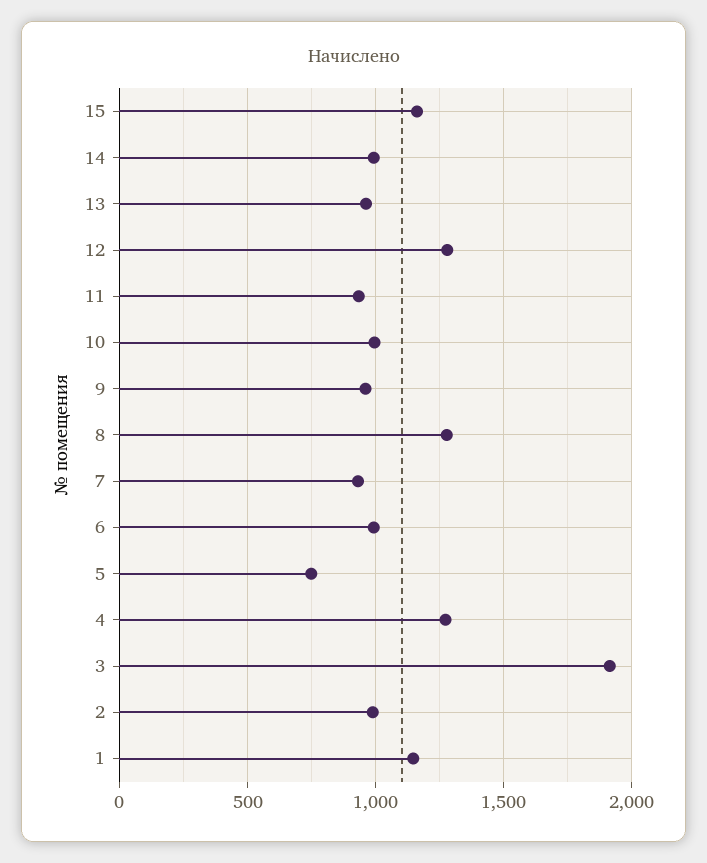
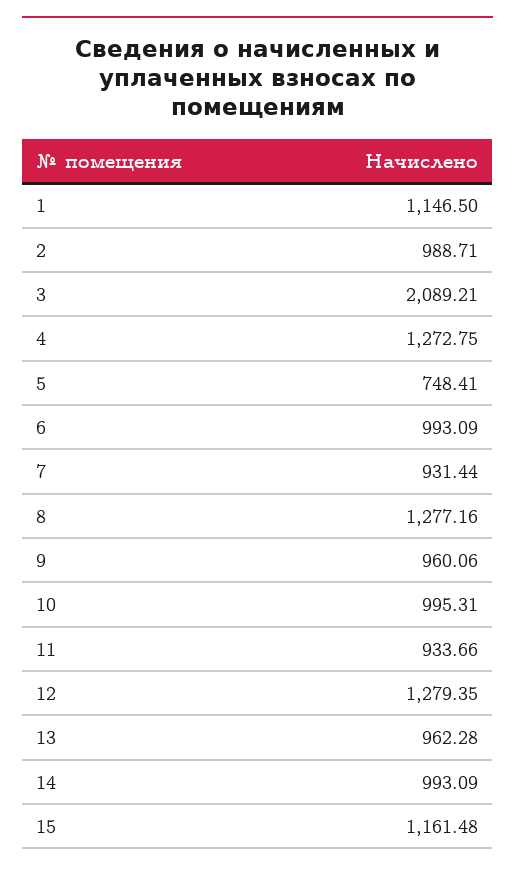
3: 1900 -> 2089.21

